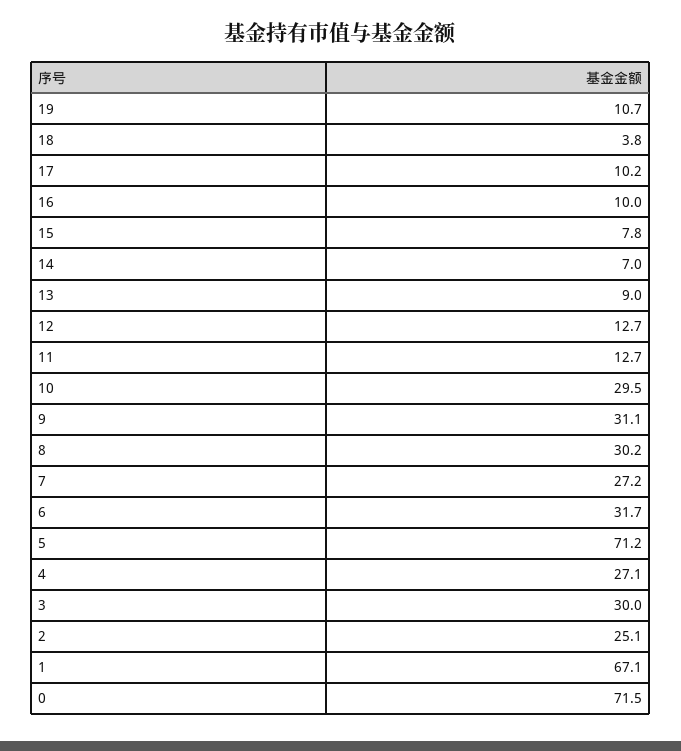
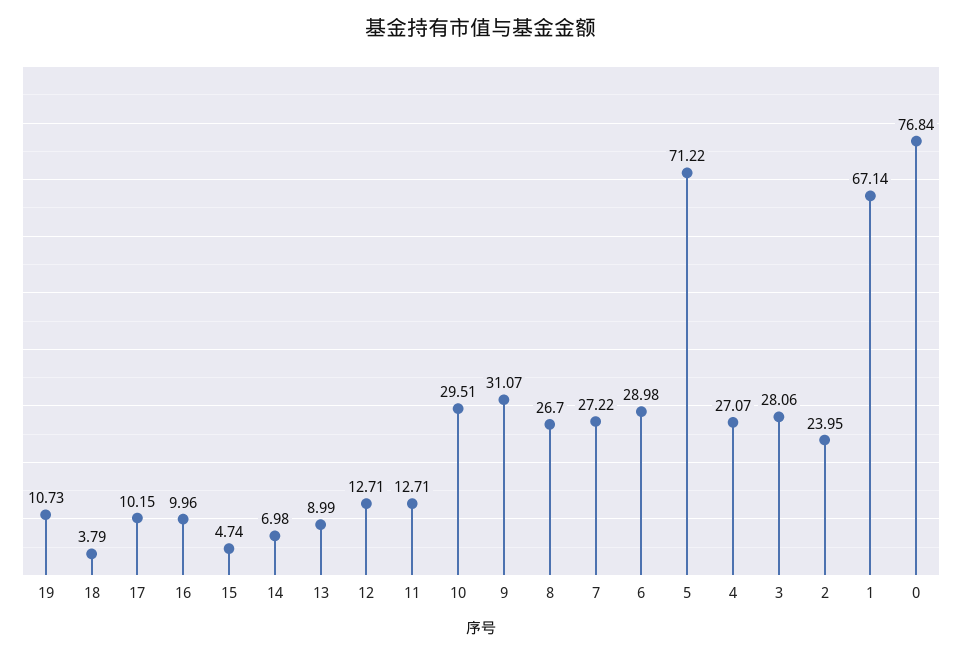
15: 7.8 -> 4.74
8: 30.2 -> 26.7
6: 31.7 -> 28.98
3: 30 -> 28.06
2: 25.1 -> 23.95
0: 71.5 -> 76.84

